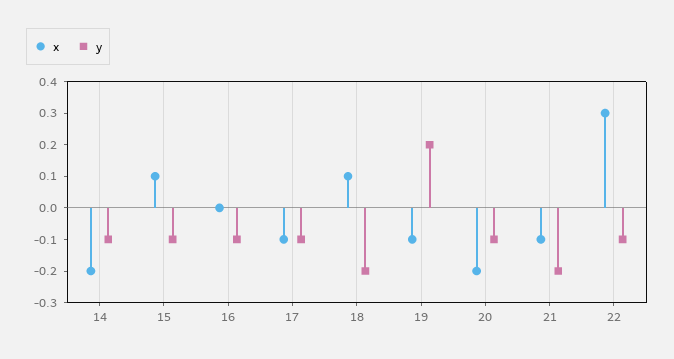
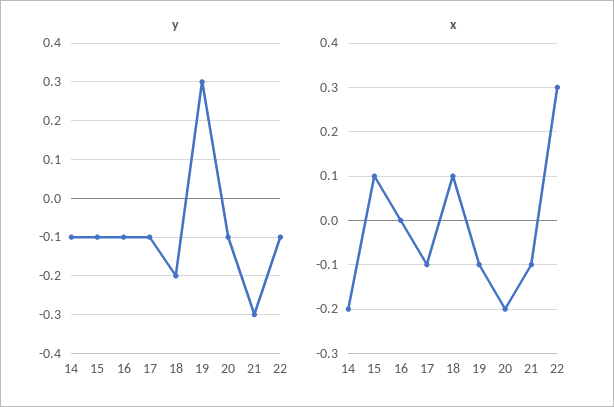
y, 19: 0.2 -> 0.3
y, 21: -0.2 -> -0.3

